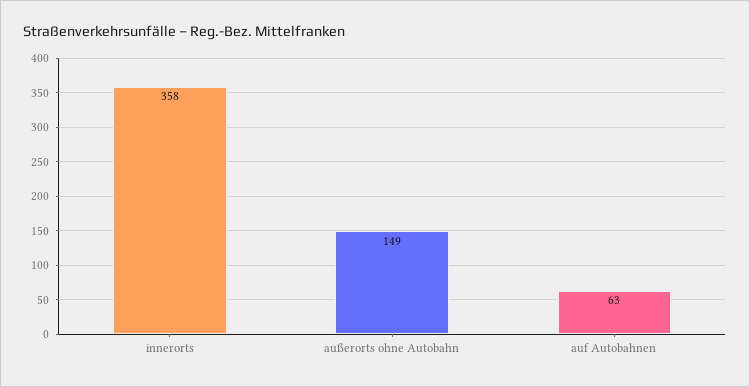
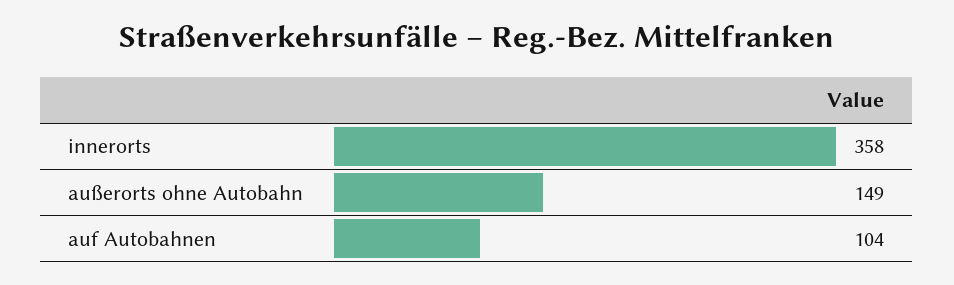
auf Autobahnen: 63 -> 104

